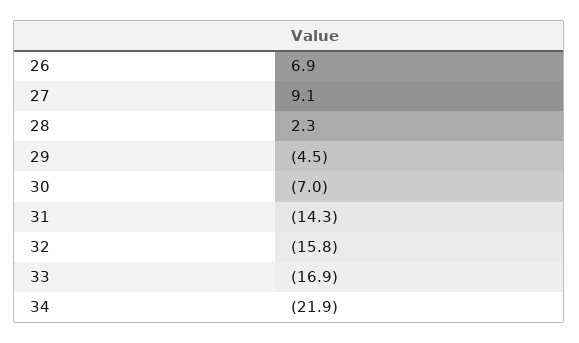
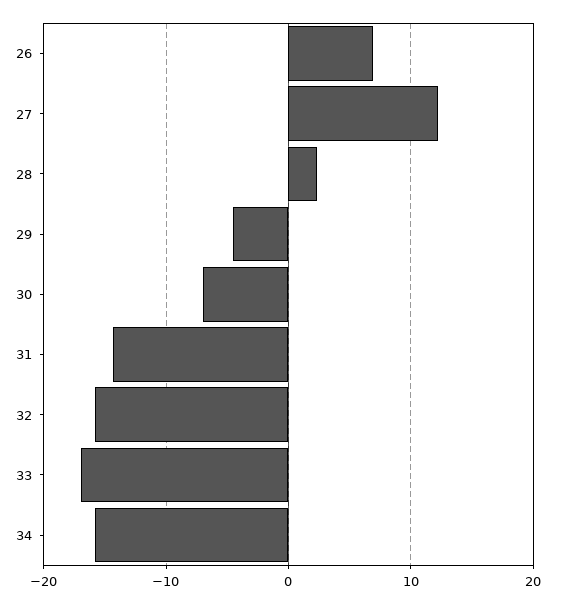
27: 9.1 -> 12
34: -21.9 -> -16

